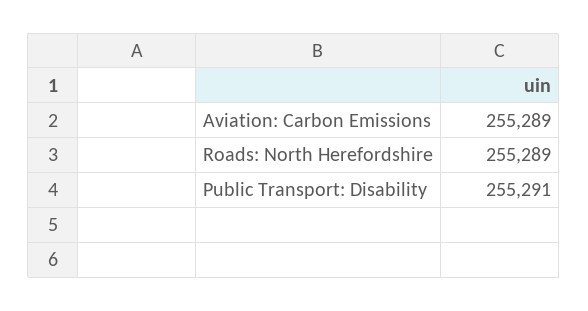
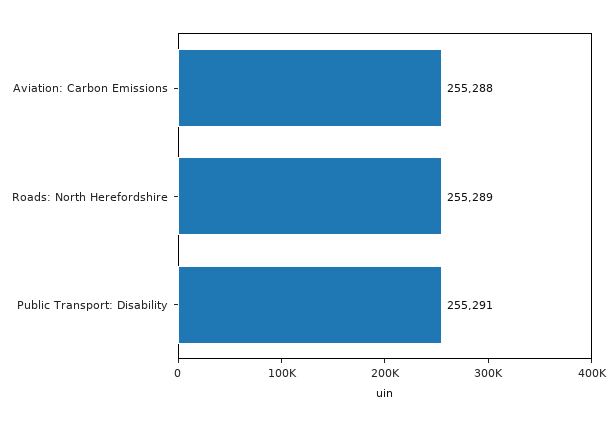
Aviation: Carbon Emissions: 255289 -> 255288

